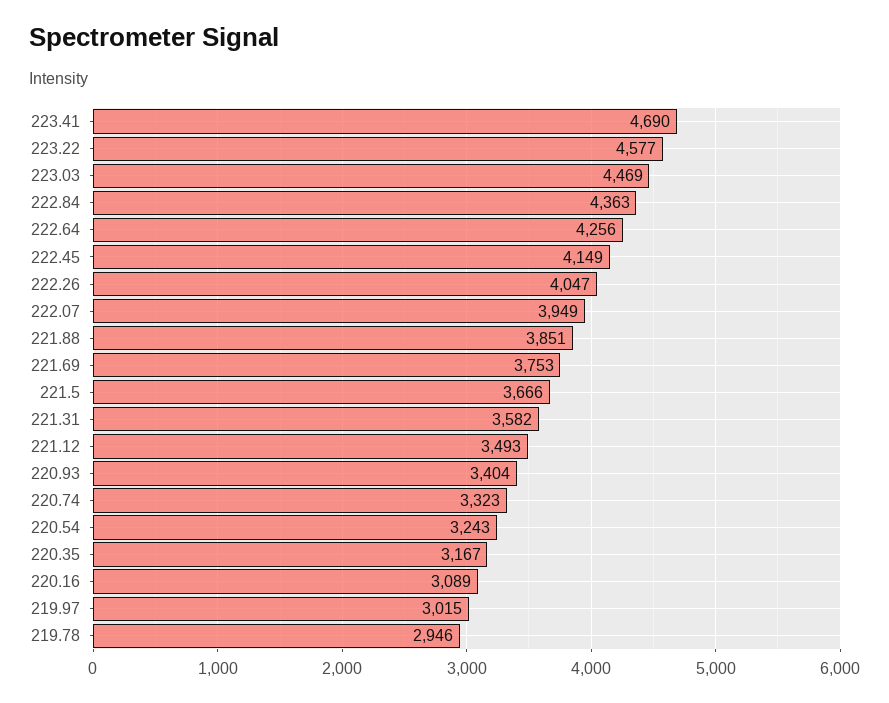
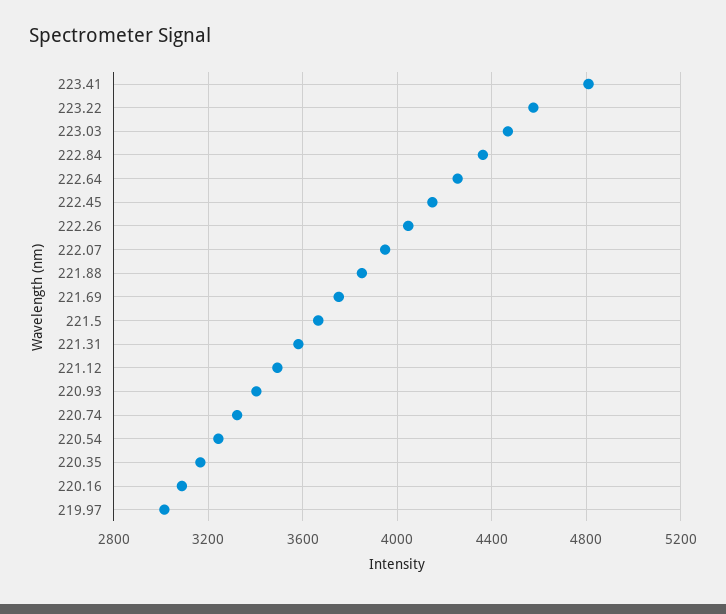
223.41: 4690 -> 4800
219.78: 2946 -> none

